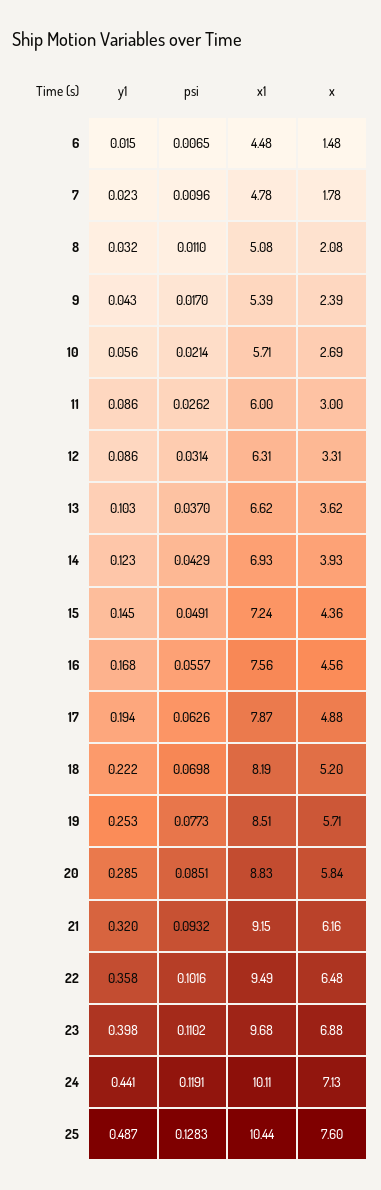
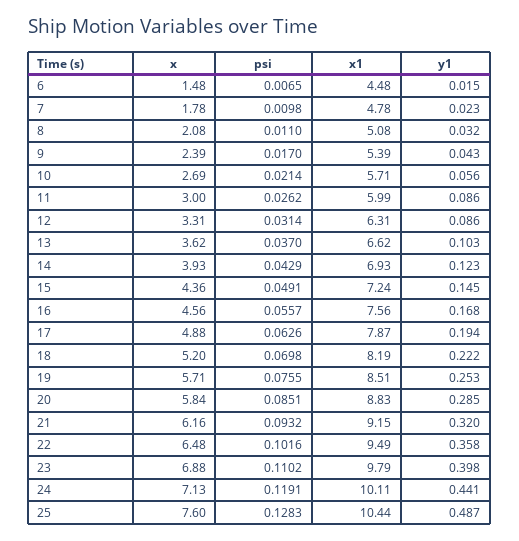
psi, 7: 0.0096 -> 0.0098
x1, 11: 6 -> 5.99
psi, 19: 0.0773 -> 0.0755
x1, 23: 9.68 -> 9.79

